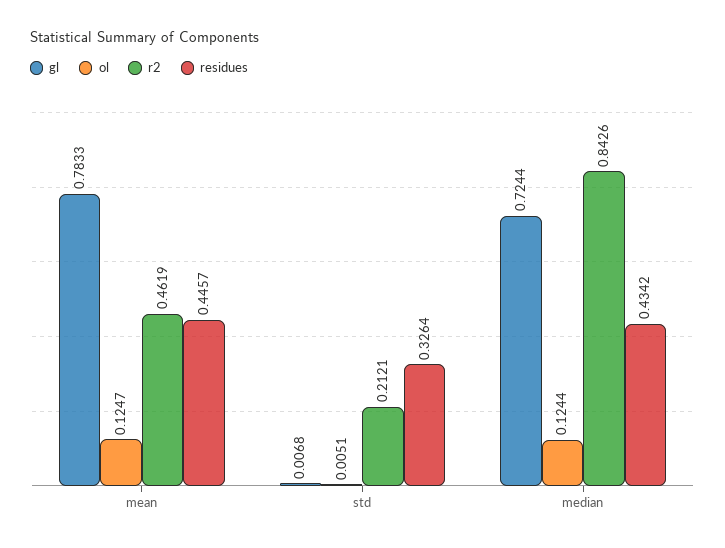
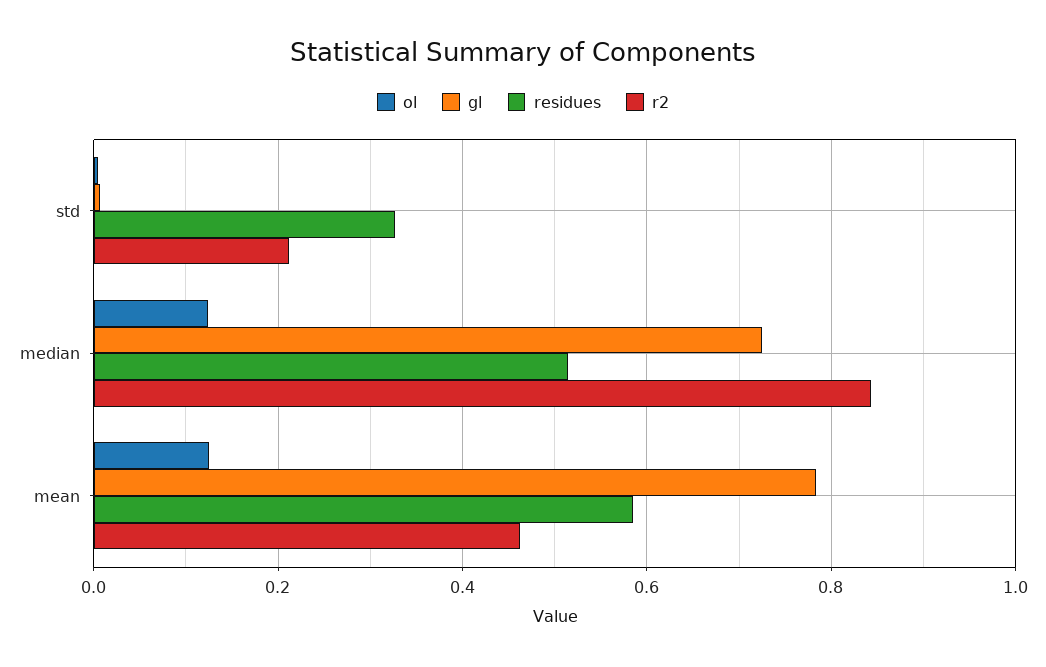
residues, mean: 0.4457 -> 0.58
residues, median: 0.4342 -> 0.52

